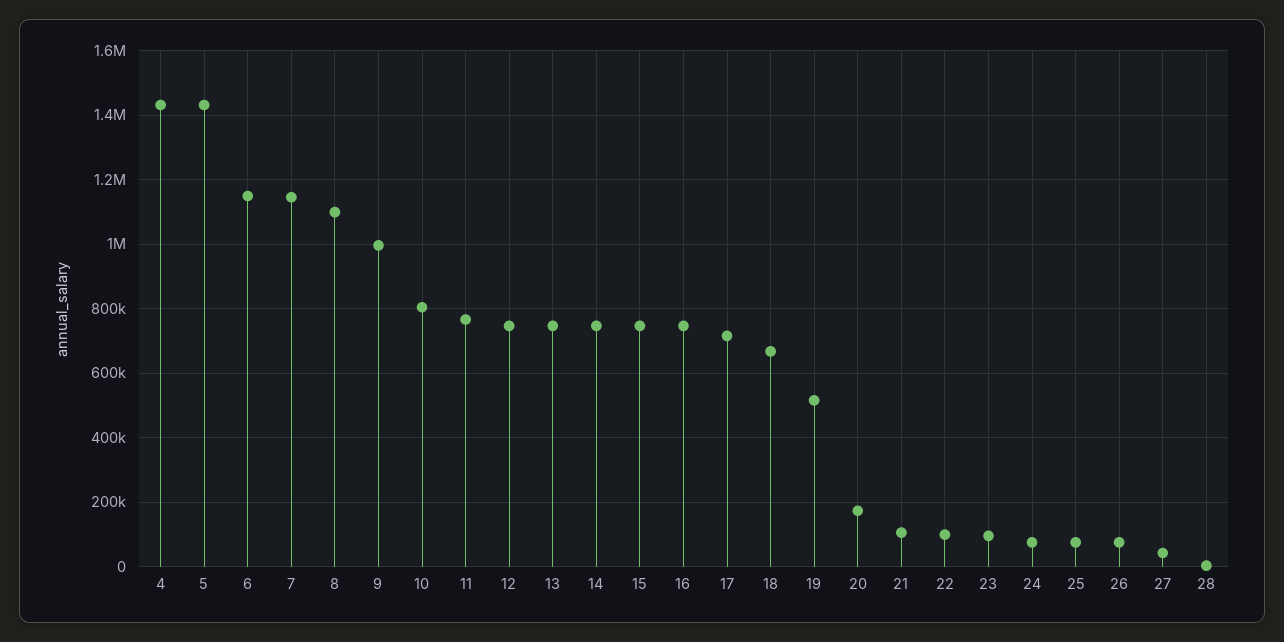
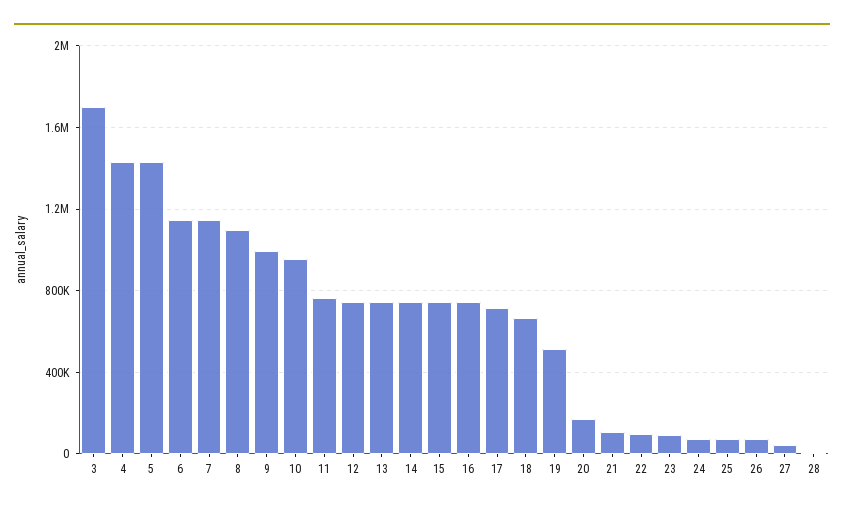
10: 800000 -> 950000
3: none -> 1700000

